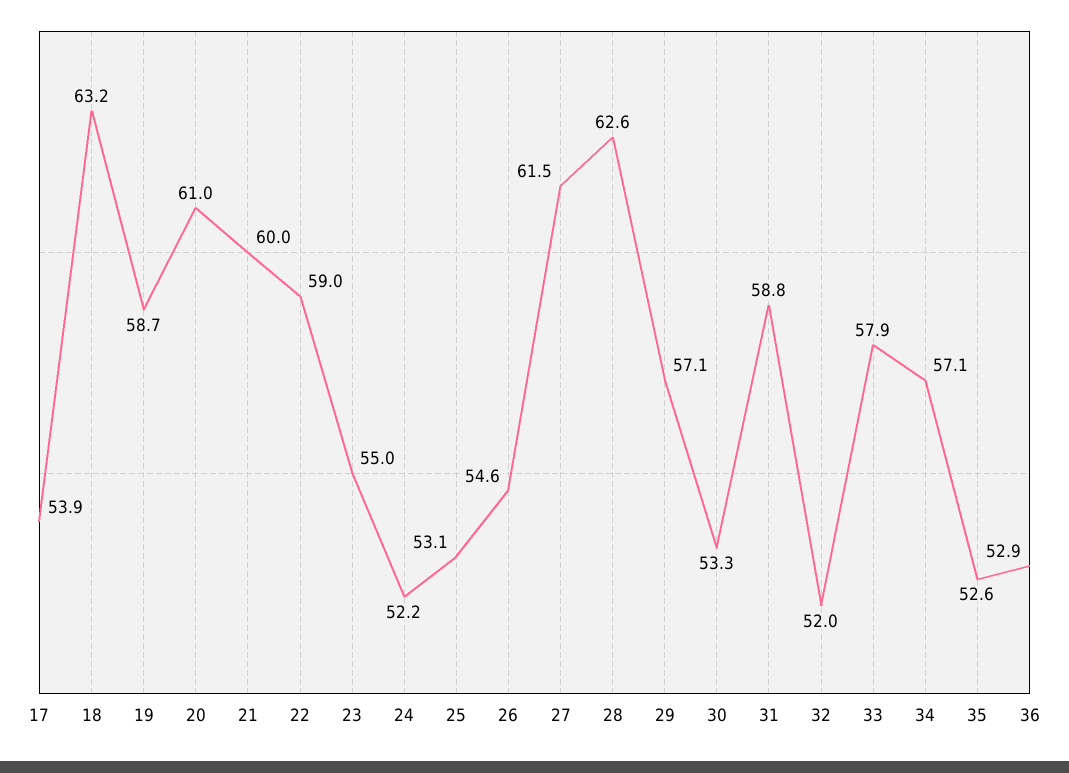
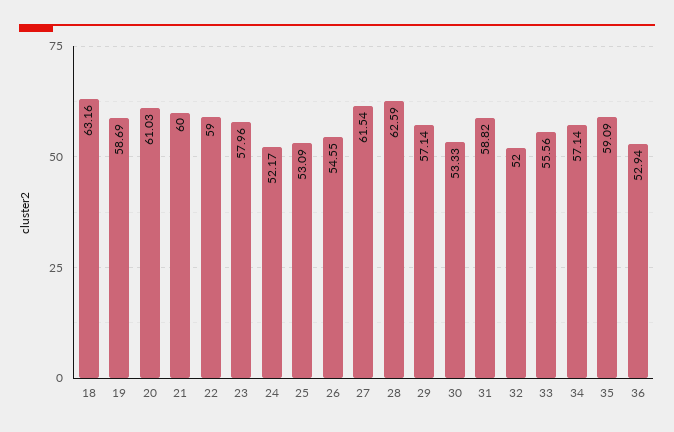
17: 53.9 -> none
23: 55 -> 57.96
33: 57.9 -> 55.56
35: 52.6 -> 59.09

